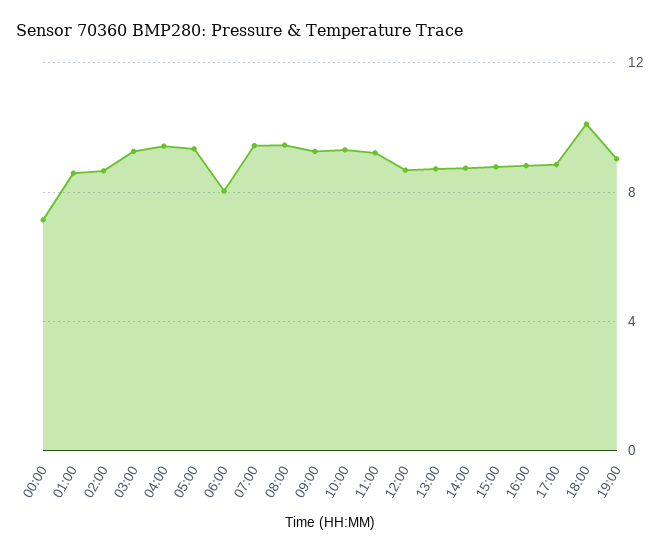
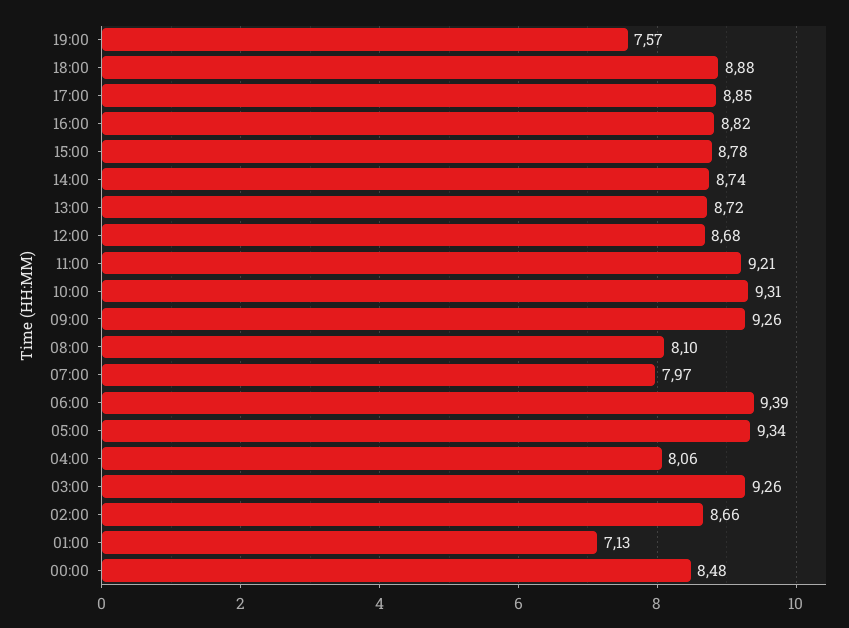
00:00: 7 -> 8.48
01:00: 8.5 -> 7.13
04:00: 9.5 -> 8.06
06:00: 8 -> 9.39
07:00: 9.5 -> 7.97
08:00: 9.5 -> 8.1
18:00: 10 -> 8.88
19:00: 9 -> 7.57

